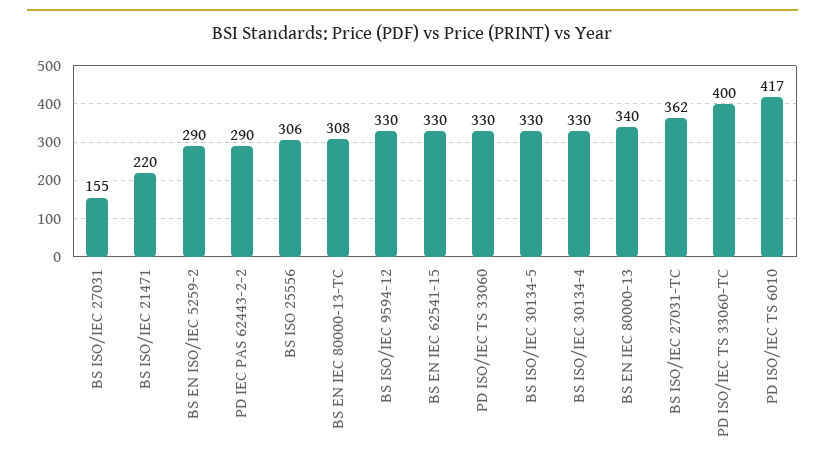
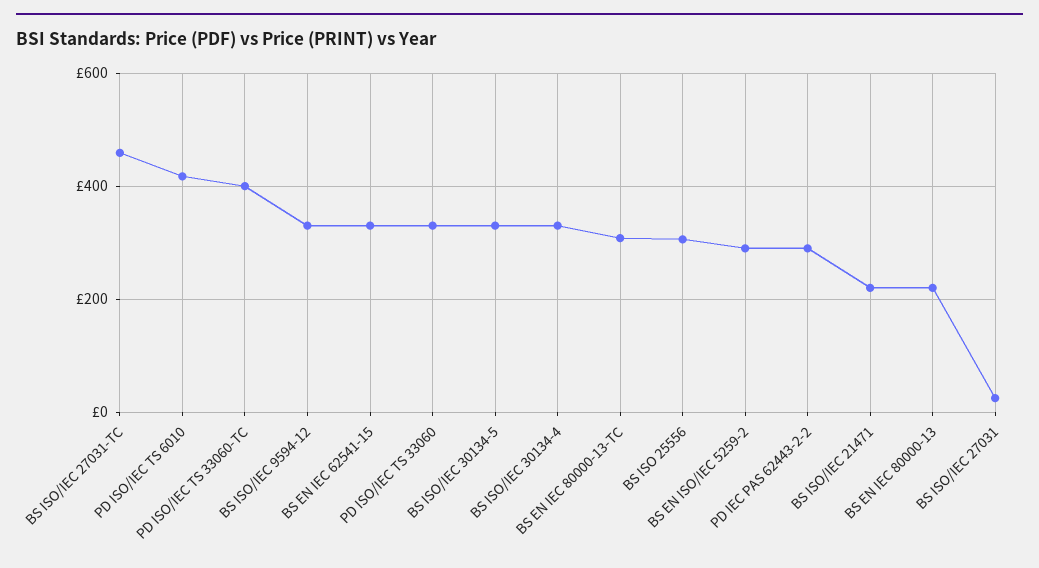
BS ISO/IEC 27031: 155 -> 20
BS EN IEC 80000-13: 340 -> 220
BS ISO/IEC 27031-TC: 362 -> 460

